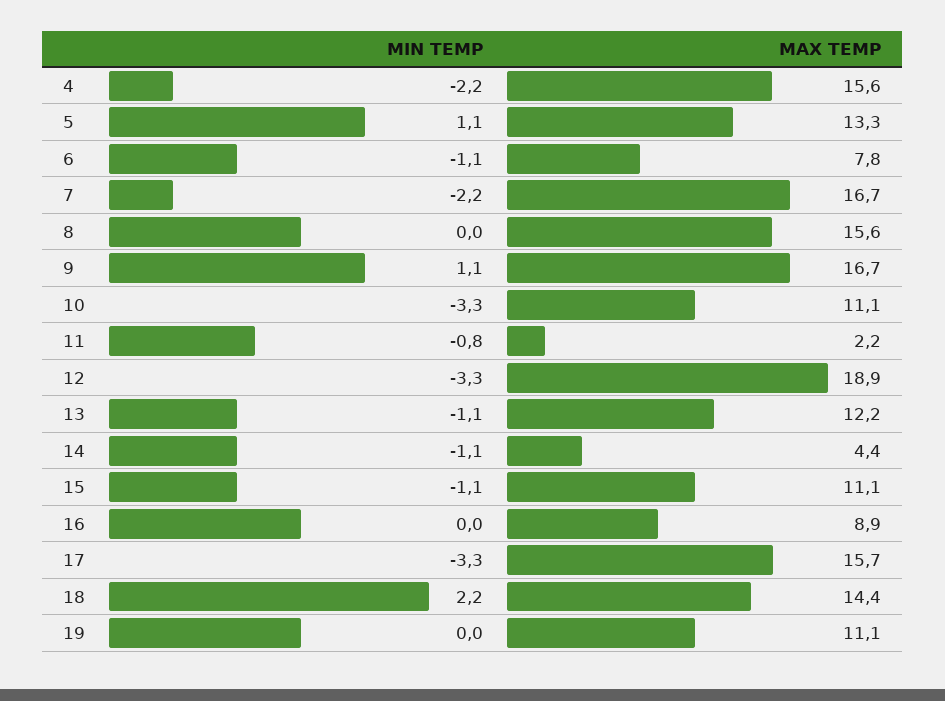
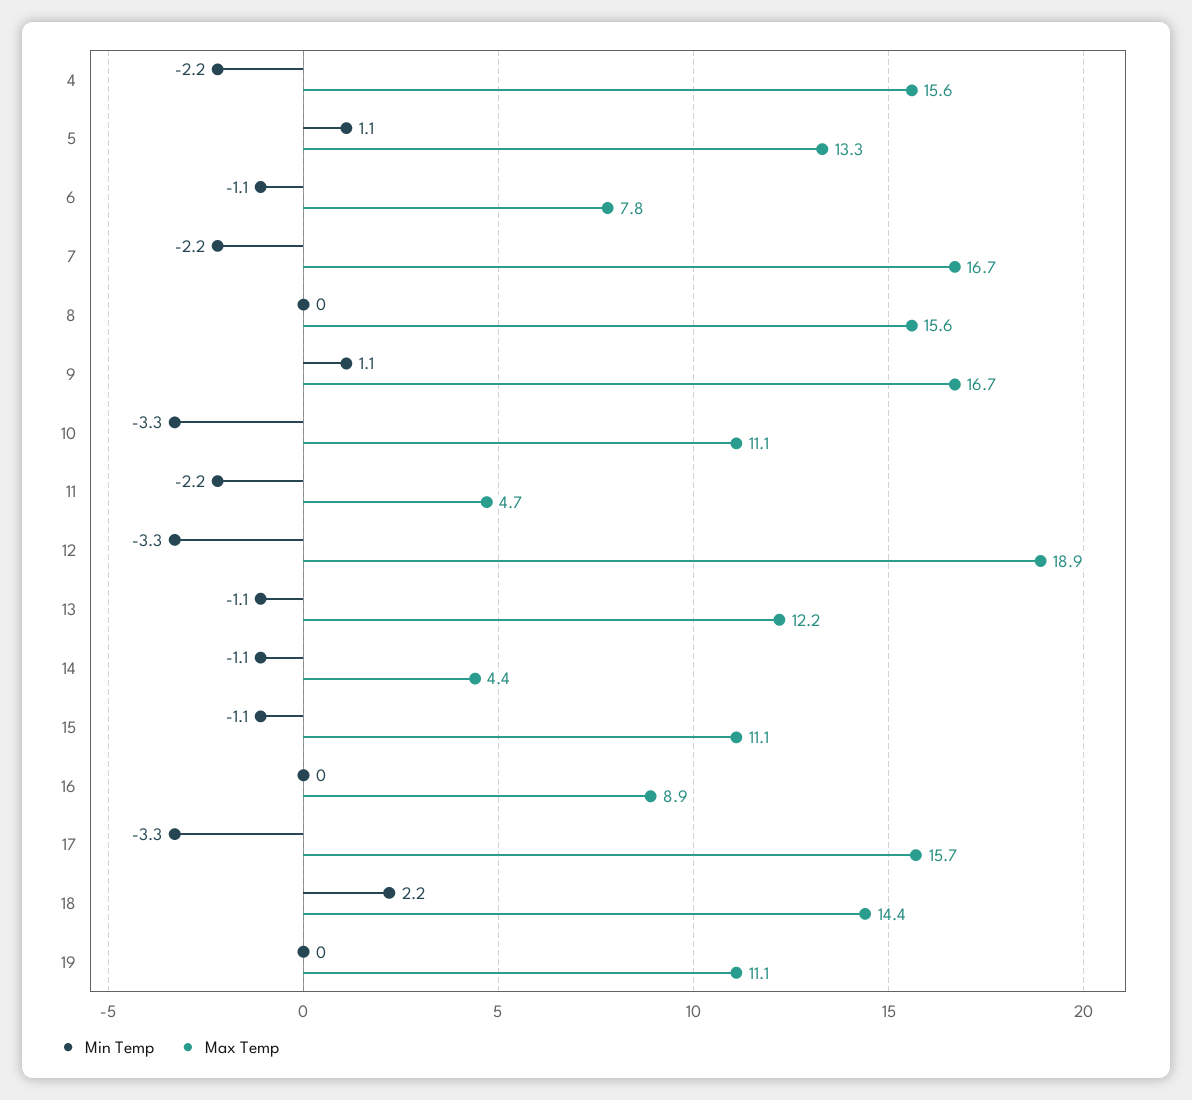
MIN TEMP, 11: -0.8 -> -2.2
MAX TEMP, 11: 2.2 -> 4.7

